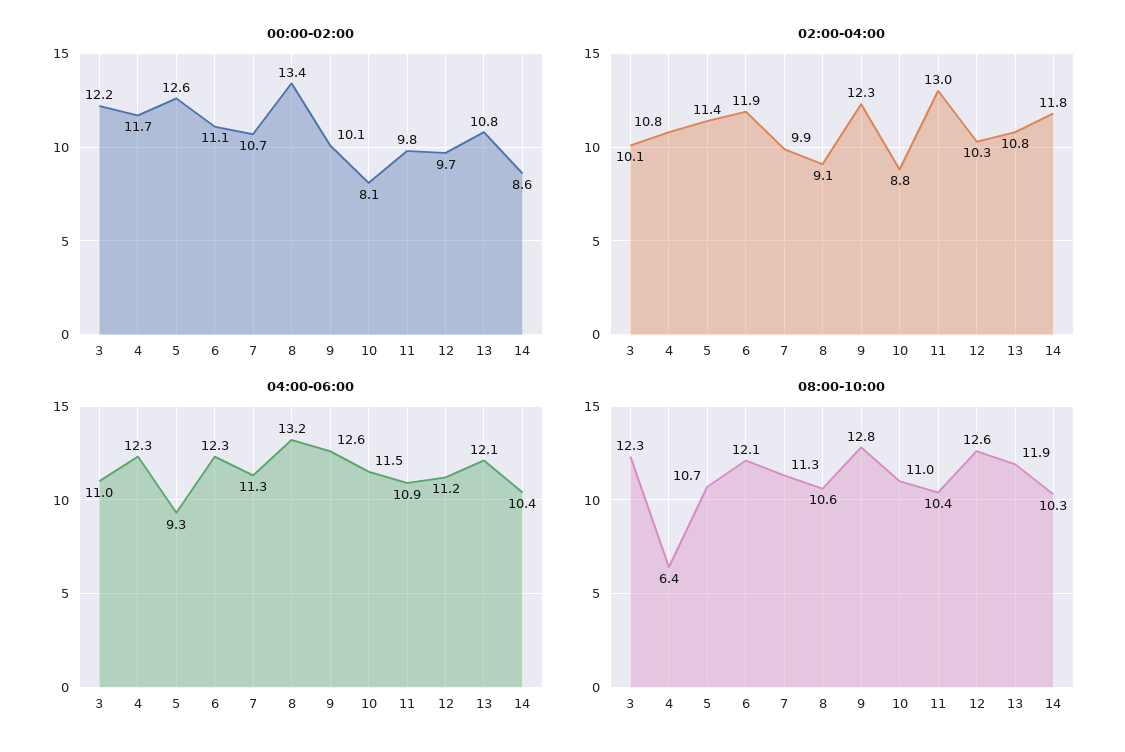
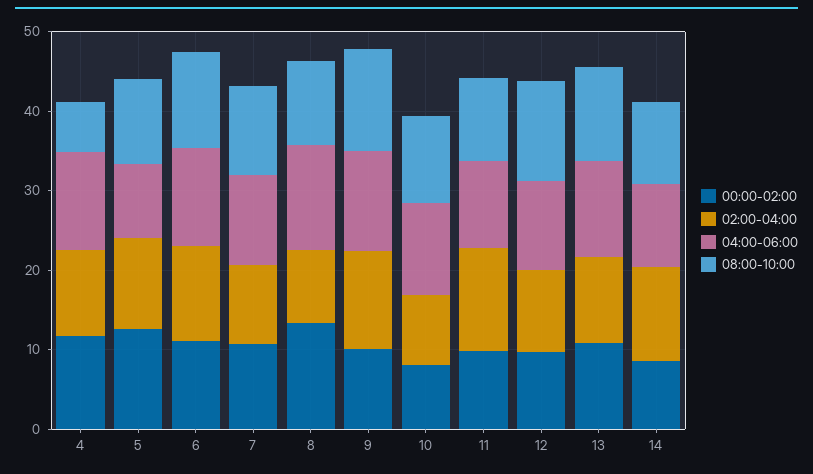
00:00-02:00, 3: 12.2 -> none
02:00-04:00, 3: 10.1 -> none
04:00-06:00, 3: 11 -> none
08:00-10:00, 3: 12.3 -> none

